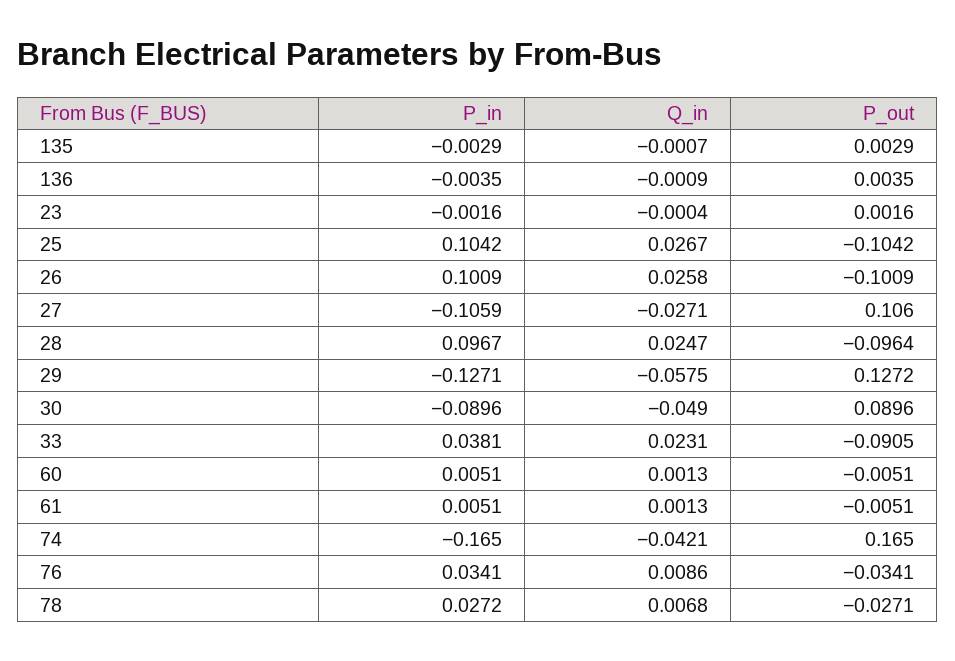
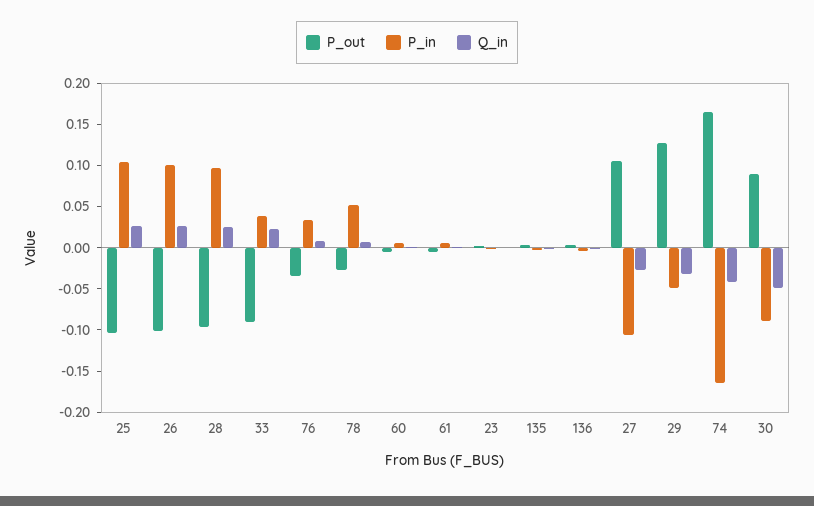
P_in, 29: -0.1271 -> -0.05
Q_in, 29: -0.0575 -> -0.03
P_in, 78: 0.0272 -> 0.05

